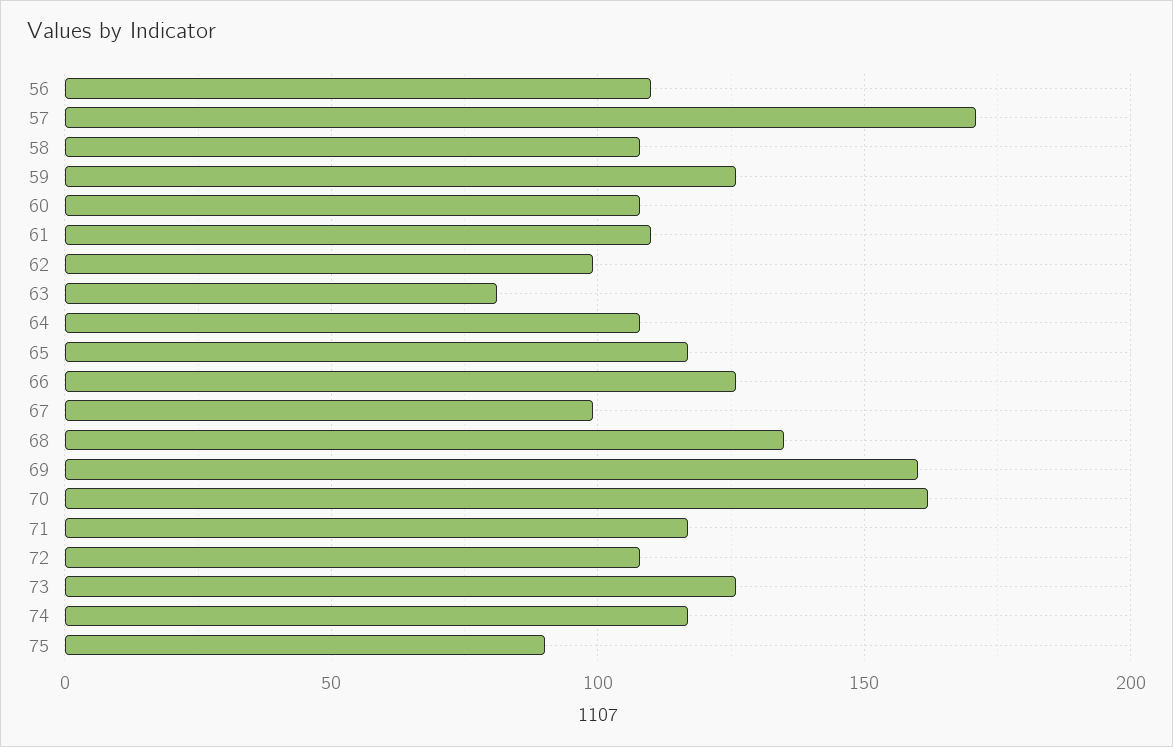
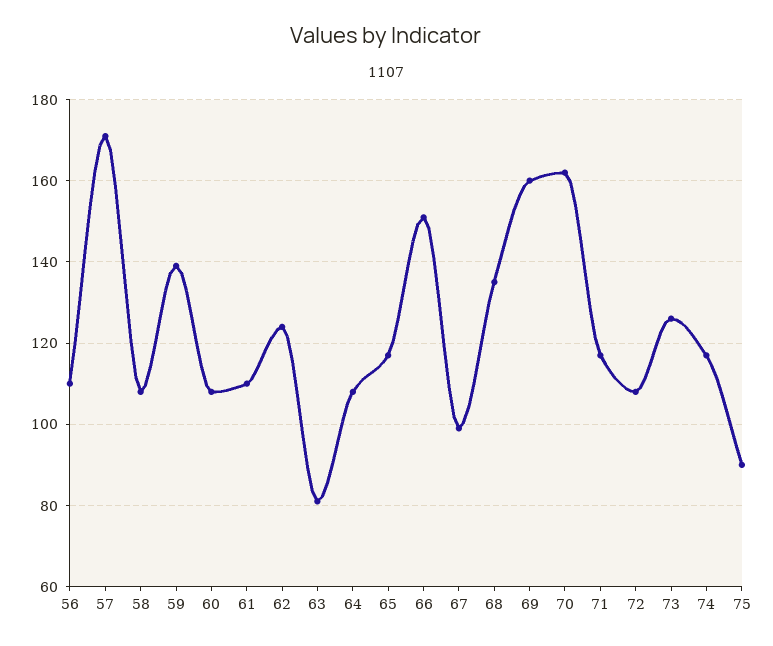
59: 125 -> 140
62: 100 -> 125
66: 125 -> 150

